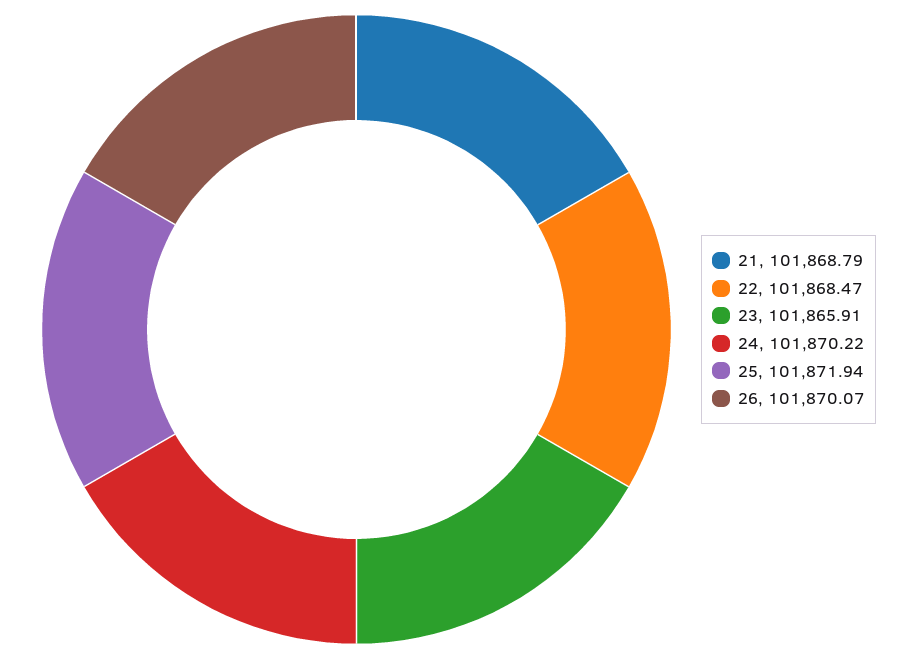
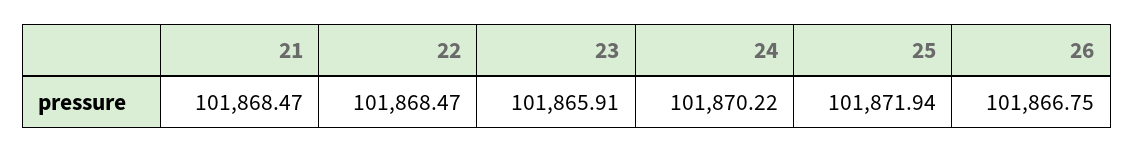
21: 101868.79 -> 101868.47
26: 101870.07 -> 101866.75

